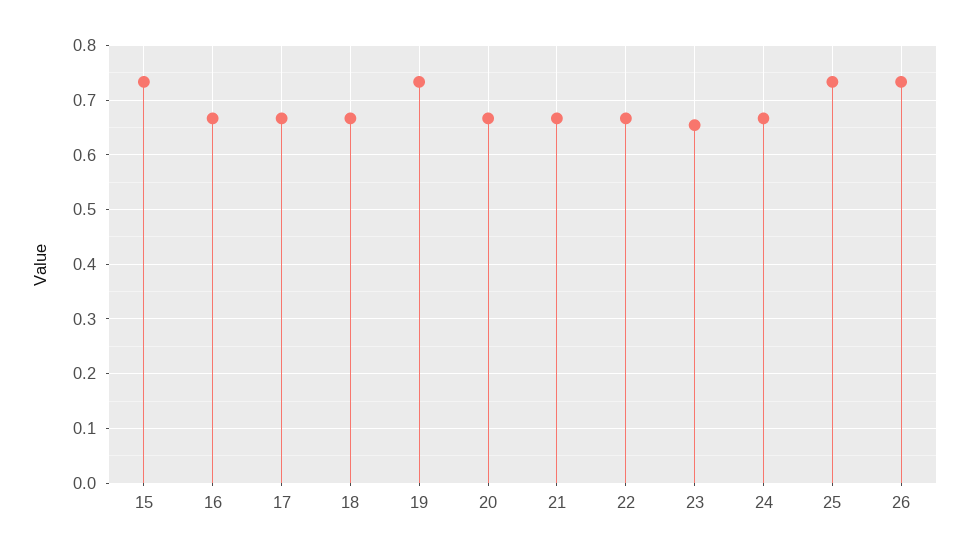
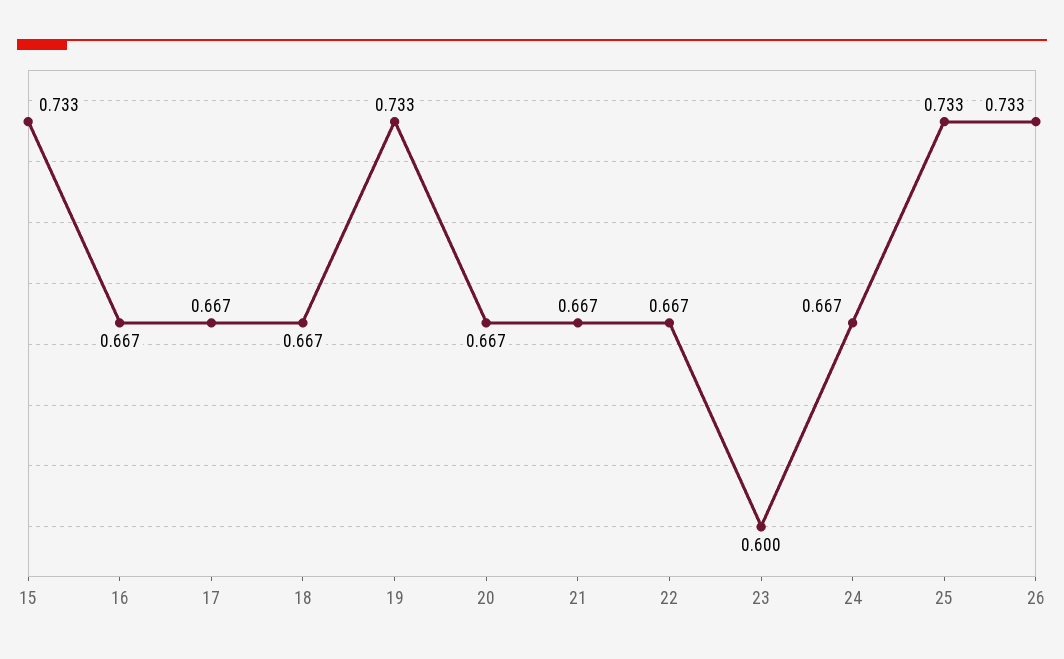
23: 0.66 -> 0.6

